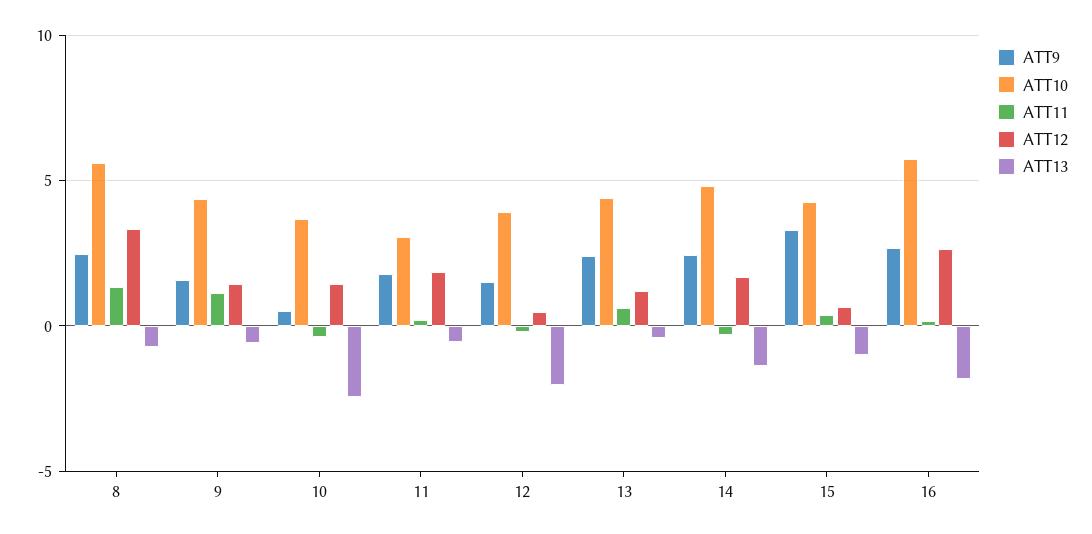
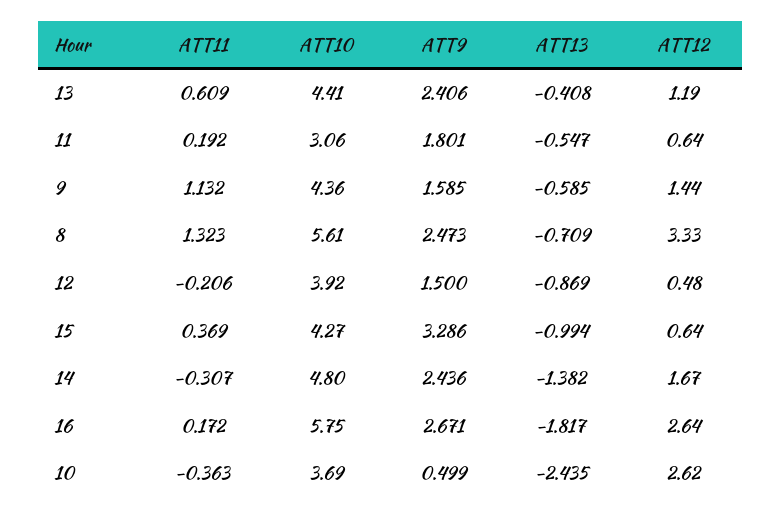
ATT12, 10: 1.5 -> 2.62
ATT12, 11: 2 -> 0.64
ATT13, 12: -2 -> -0.869

